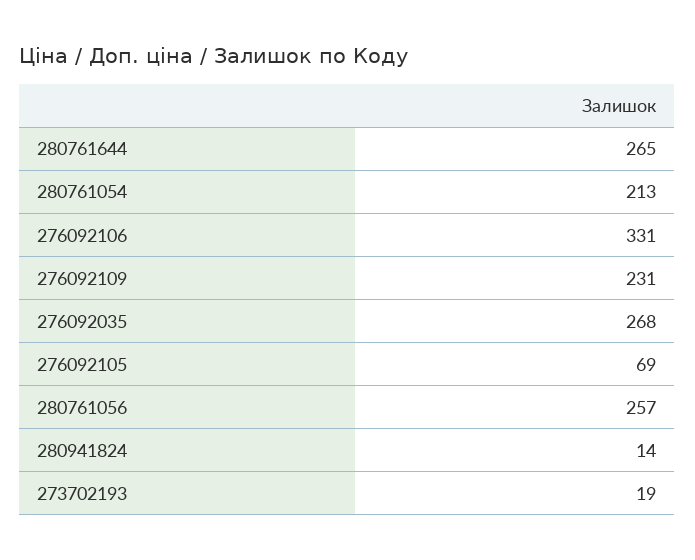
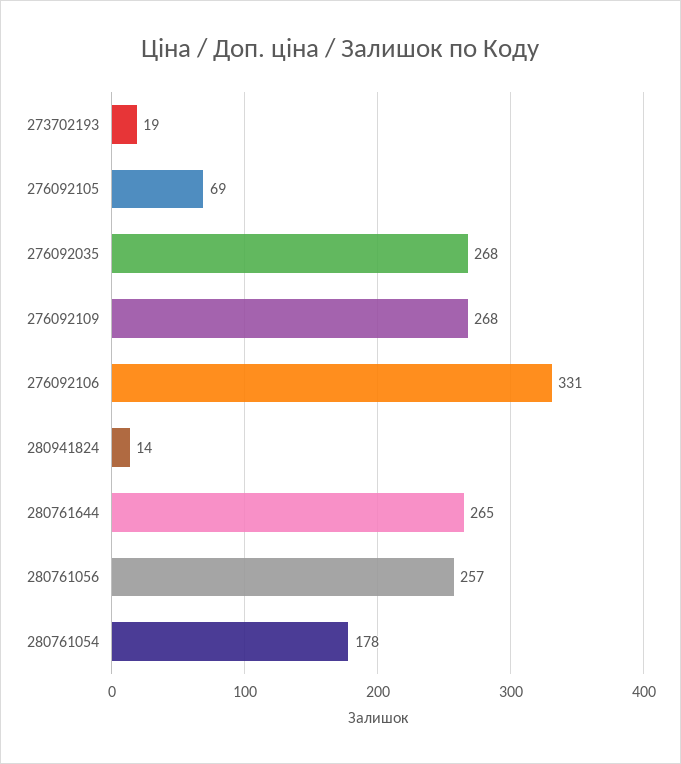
280761054: 213 -> 178
276092109: 231 -> 268

